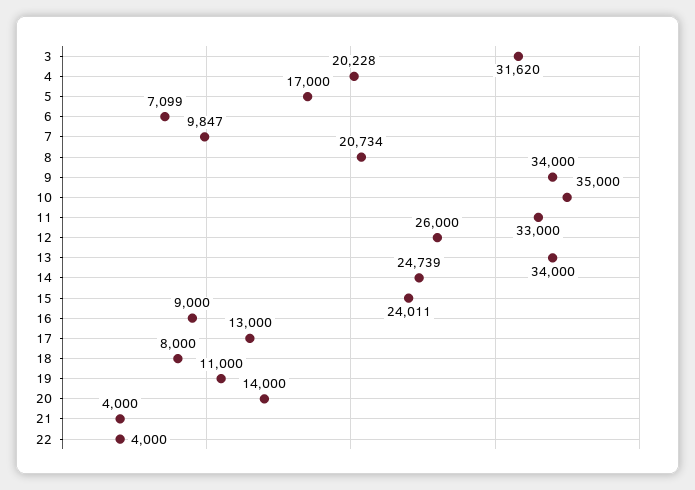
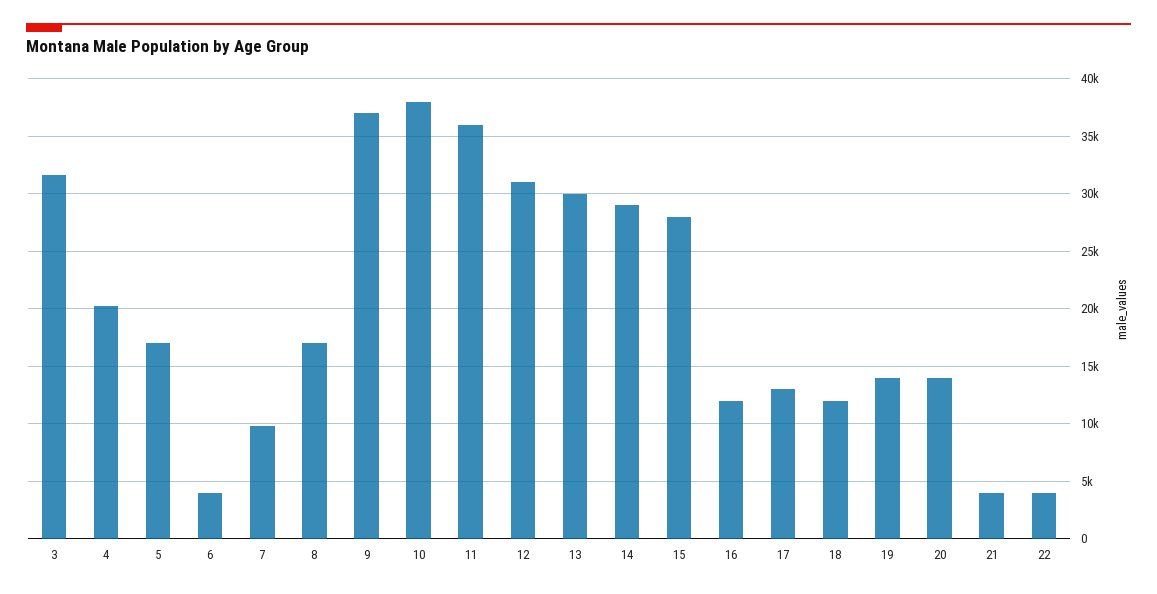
6: 7099 -> 4000
8: 20734 -> 17000
9: 34000 -> 37000
10: 35000 -> 38000
11: 33000 -> 36000
12: 26000 -> 31000
13: 34000 -> 30000
14: 24739 -> 29000
15: 24011 -> 28000
16: 9000 -> 12000
18: 8000 -> 12000
19: 11000 -> 14000

